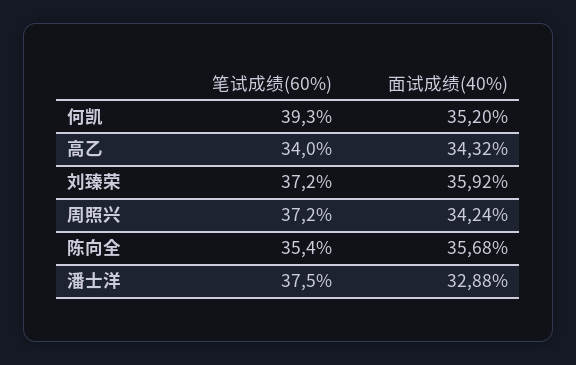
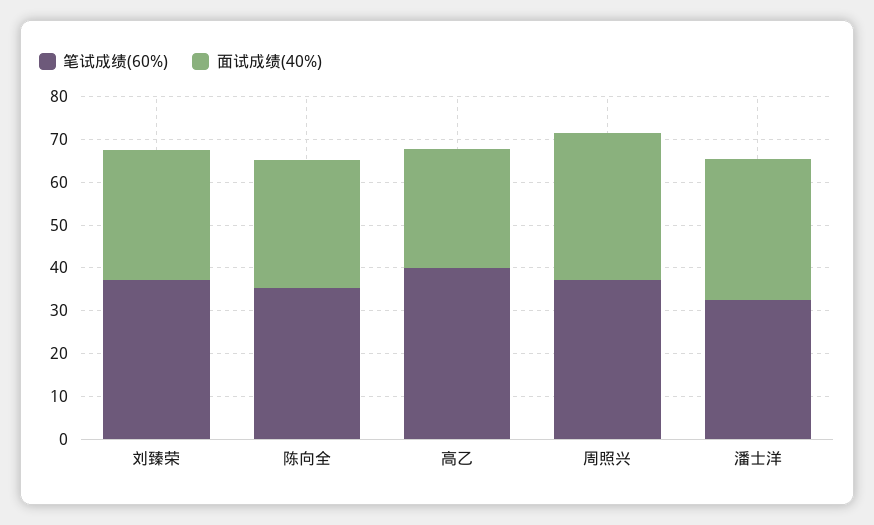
笔试成绩(60%), 何凯: 39.3 -> none
面试成绩(40%), 何凯: 35.2 -> none
笔试成绩(60%), 高乙: 34 -> 40
面试成绩(40%), 高乙: 34.32 -> 28
面试成绩(40%), 刘臻荣: 35.92 -> 30
面试成绩(40%), 陈向全: 35.68 -> 30
笔试成绩(60%), 潘士洋: 37.5 -> 32

